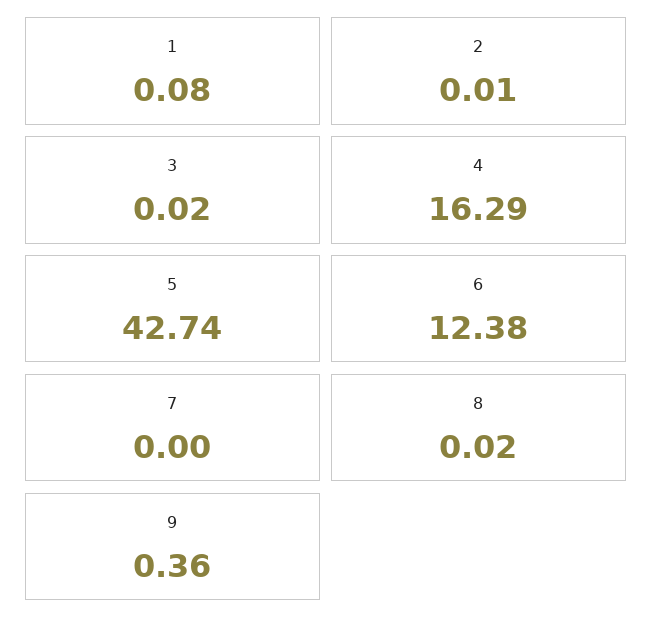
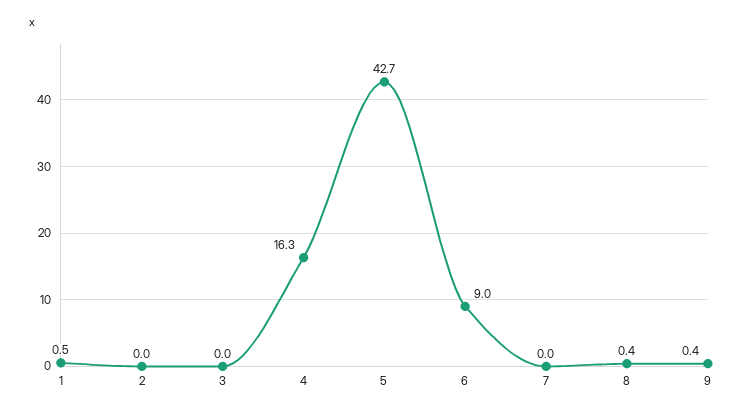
1: 0.08 -> 0.5
6: 12.38 -> 9
8: 0.02 -> 0.4

